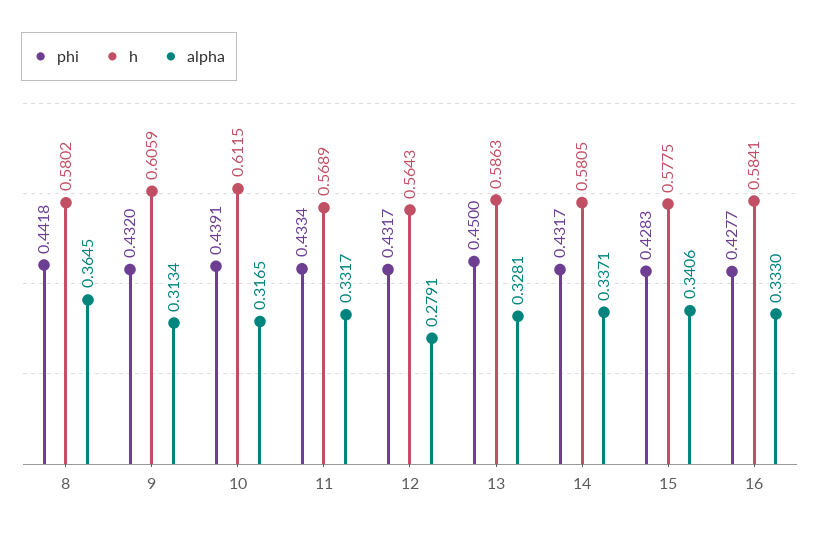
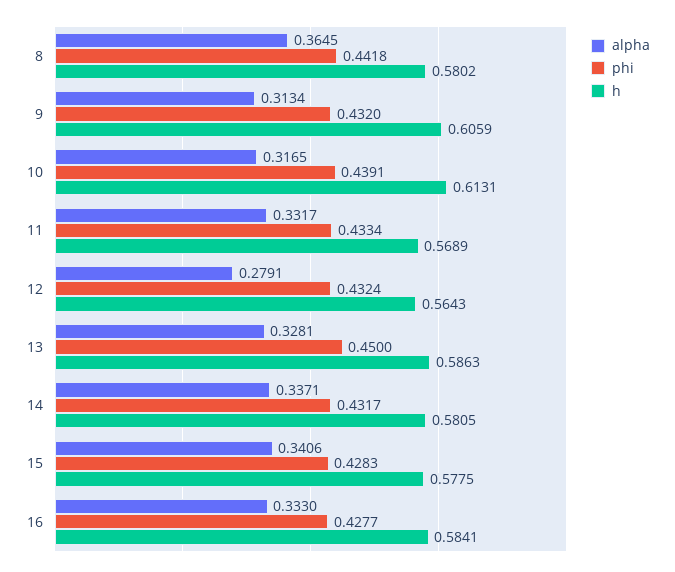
h, 10: 0.6115 -> 0.6131
phi, 12: 0.4317 -> 0.4324

